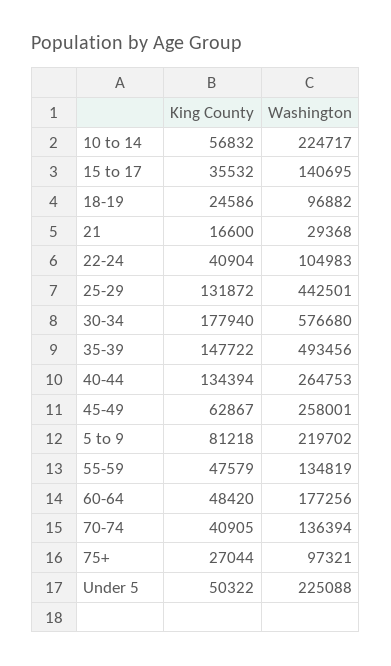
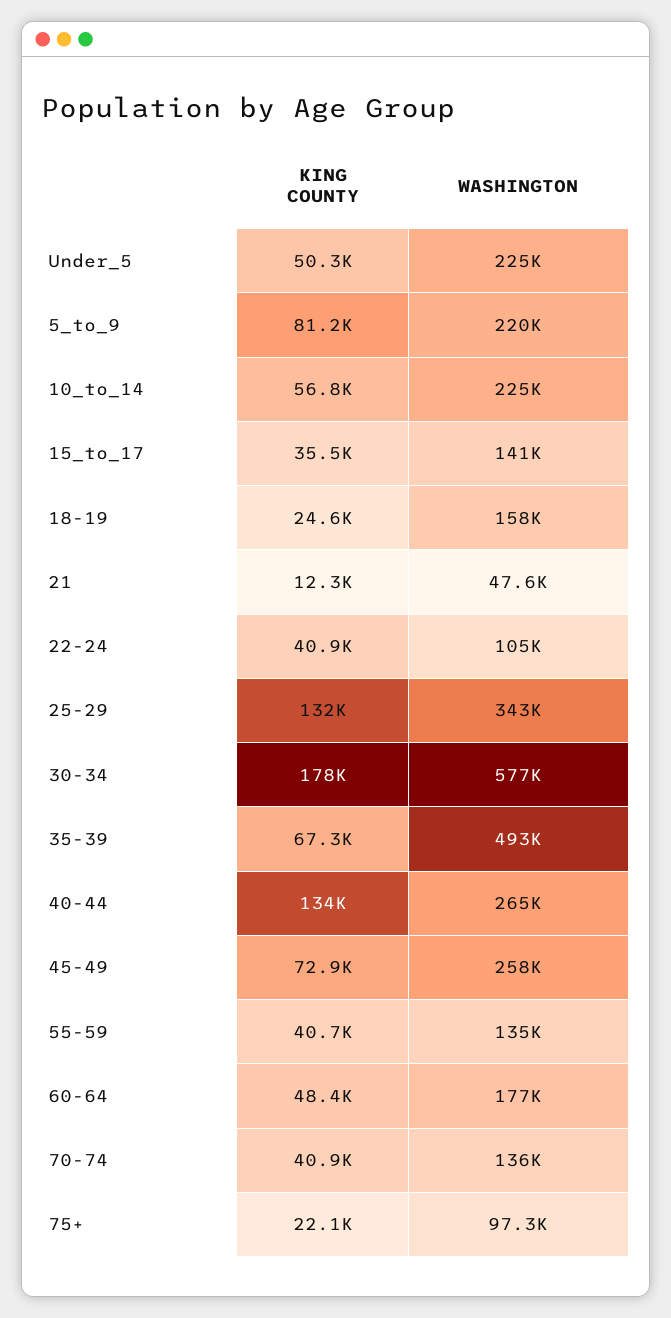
Washington, 18-19: 96882 -> 158000
King County, 21: 16600 -> 12300
Washington, 21: 29368 -> 47600
Washington, 25-29: 442501 -> 343000
King County, 35-39: 147722 -> 67300
King County, 45-49: 62867 -> 72900
King County, 55-59: 47579 -> 40700
King County, 75+: 27044 -> 22100

